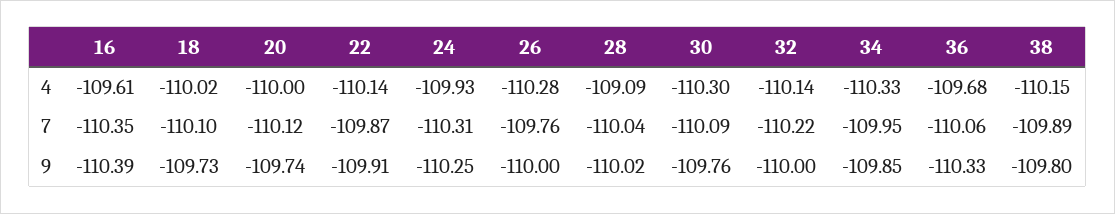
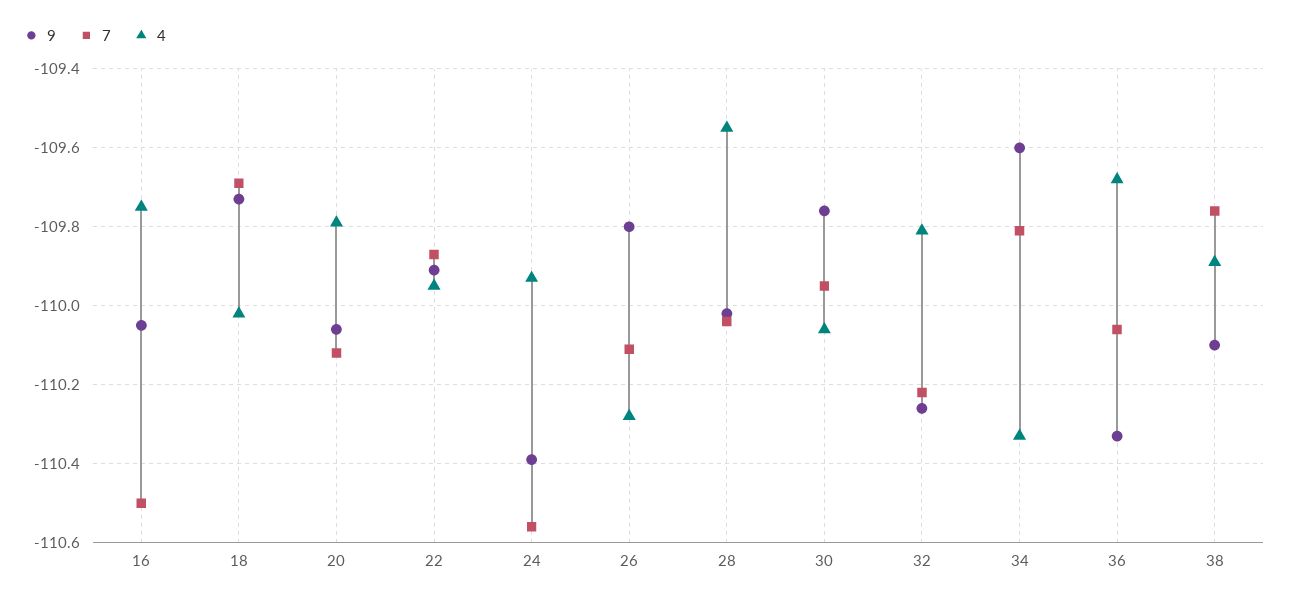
4, 16: -109.61 -> -109.75
4, 20: -110 -> -109.8
4, 22: -110.14 -> -109.95
4, 28: -109.09 -> -109.55
4, 30: -110.3 -> -110.05
4, 32: -110.14 -> -109.8
4, 38: -110.15 -> -109.9
7, 16: -110.35 -> -110.5
7, 18: -110.1 -> -109.7
7, 24: -110.31 -> -110.55
7, 26: -109.76 -> -110.1
7, 30: -110.09 -> -109.95
7, 34: -109.95 -> -109.8
7, 38: -109.89 -> -109.75
9, 16: -110.39 -> -110.05
9, 20: -109.74 -> -110.05
9, 24: -110.25 -> -110.4
9, 26: -110 -> -109.8
9, 32: -110 -> -110.25
9, 34: -109.85 -> -109.6
9, 38: -109.8 -> -110.1

